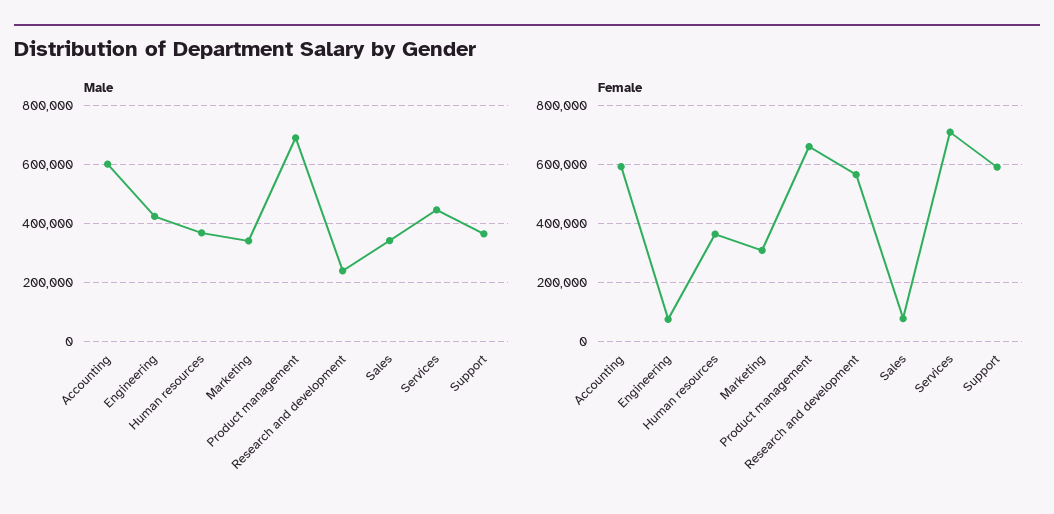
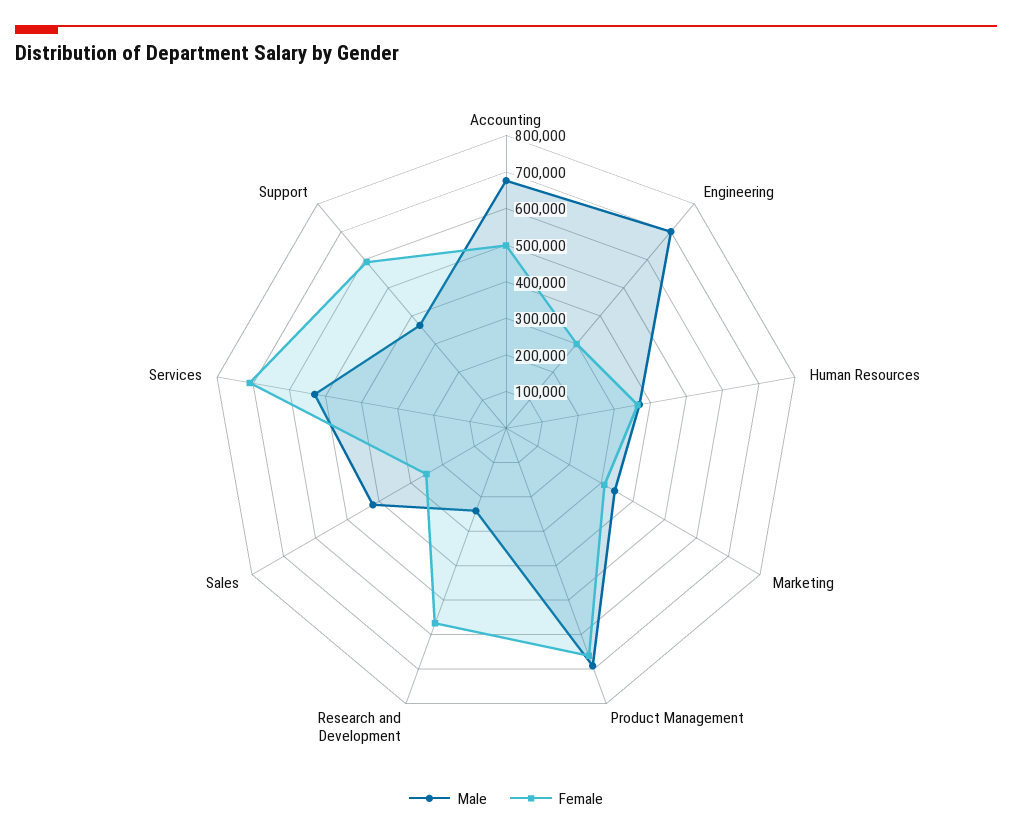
Male, Accounting: 600000 -> 675000
Male, Engineering: 425000 -> 700000
Male, Sales: 350000 -> 425000
Male, Services: 450000 -> 525000
Female, Accounting: 600000 -> 500000
Female, Engineering: 75000 -> 300000
Female, Sales: 75000 -> 250000

